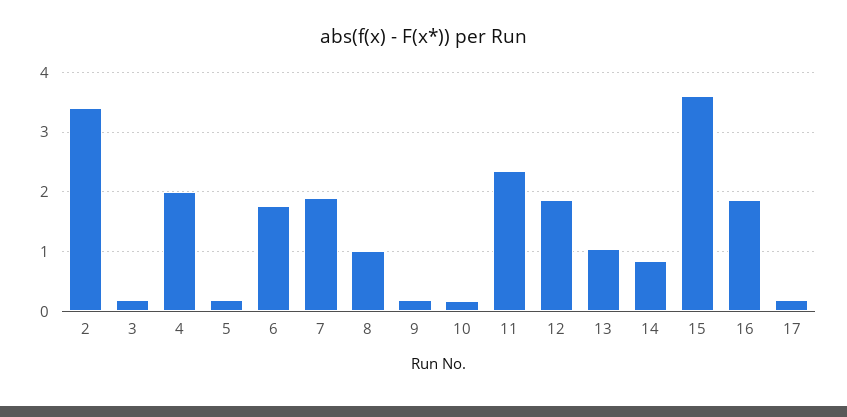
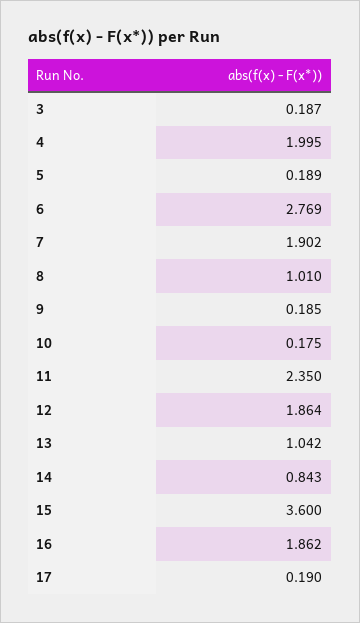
2: 3.4 -> none
6: 1.8 -> 2.769

